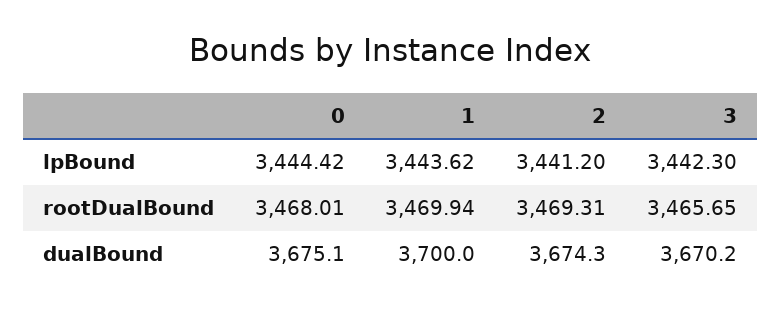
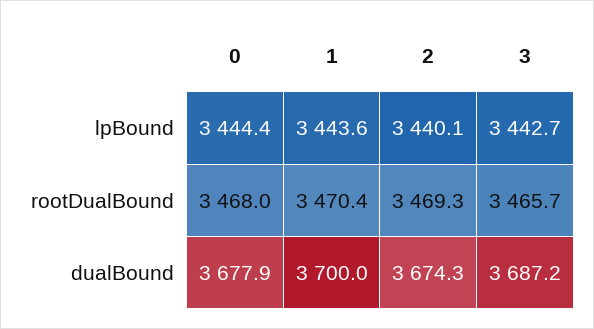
2, lpBound: 3441.2 -> 3440.1
3, lpBound: 3442.3 -> 3442.7
1, rootDualBound: 3469.94 -> 3470.4
0, dualBound: 3675.1 -> 3677.9
3, dualBound: 3670.2 -> 3687.2

